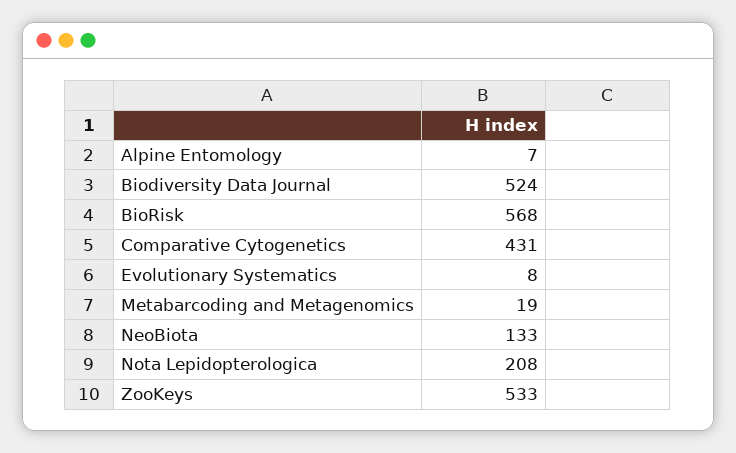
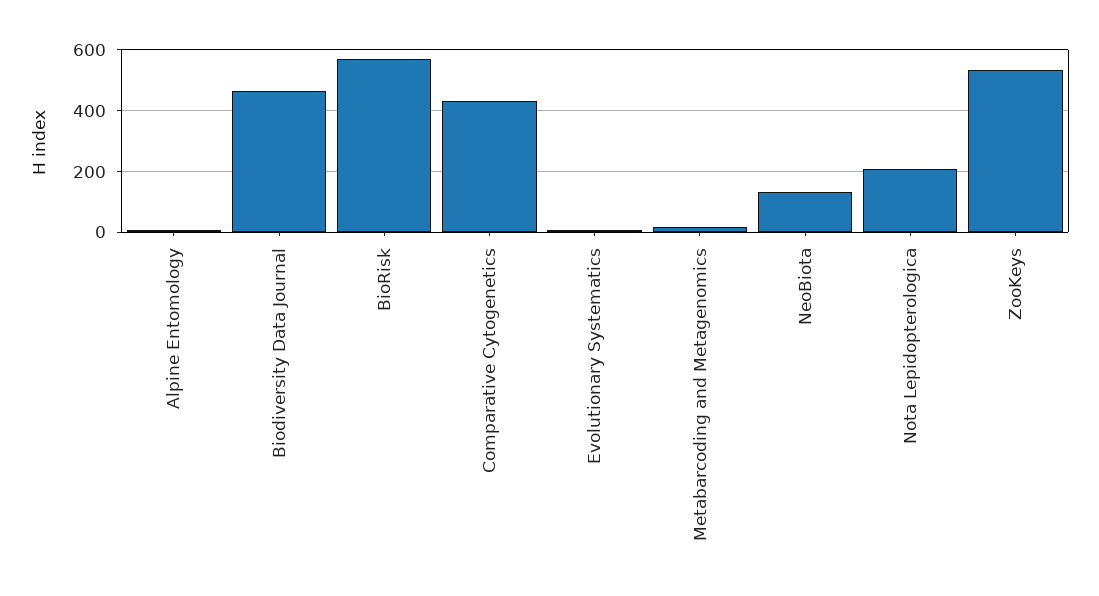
Biodiversity Data Journal: 524 -> 460

